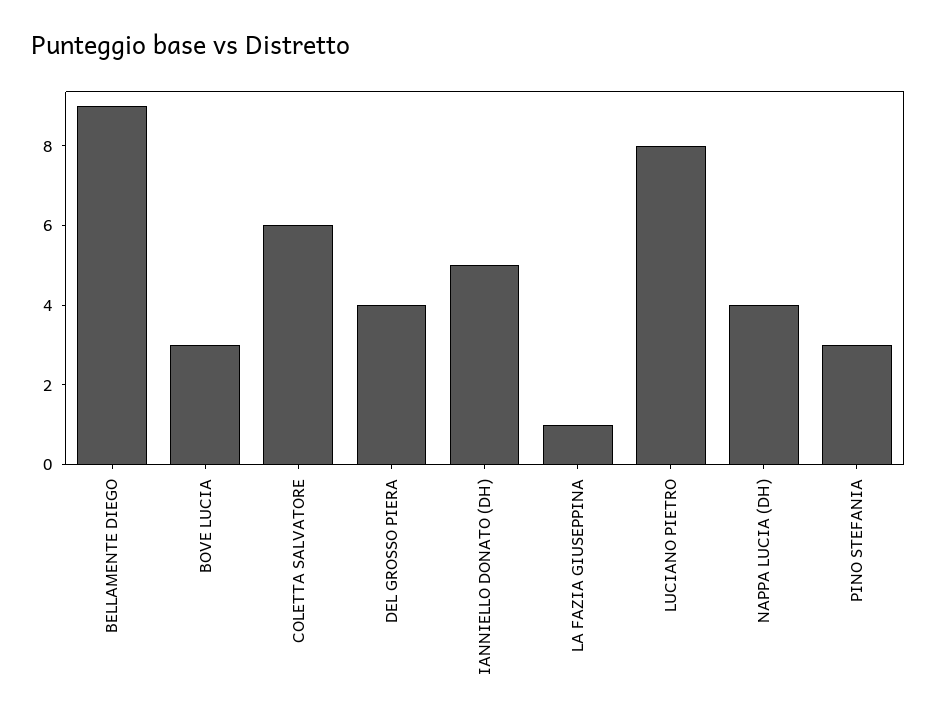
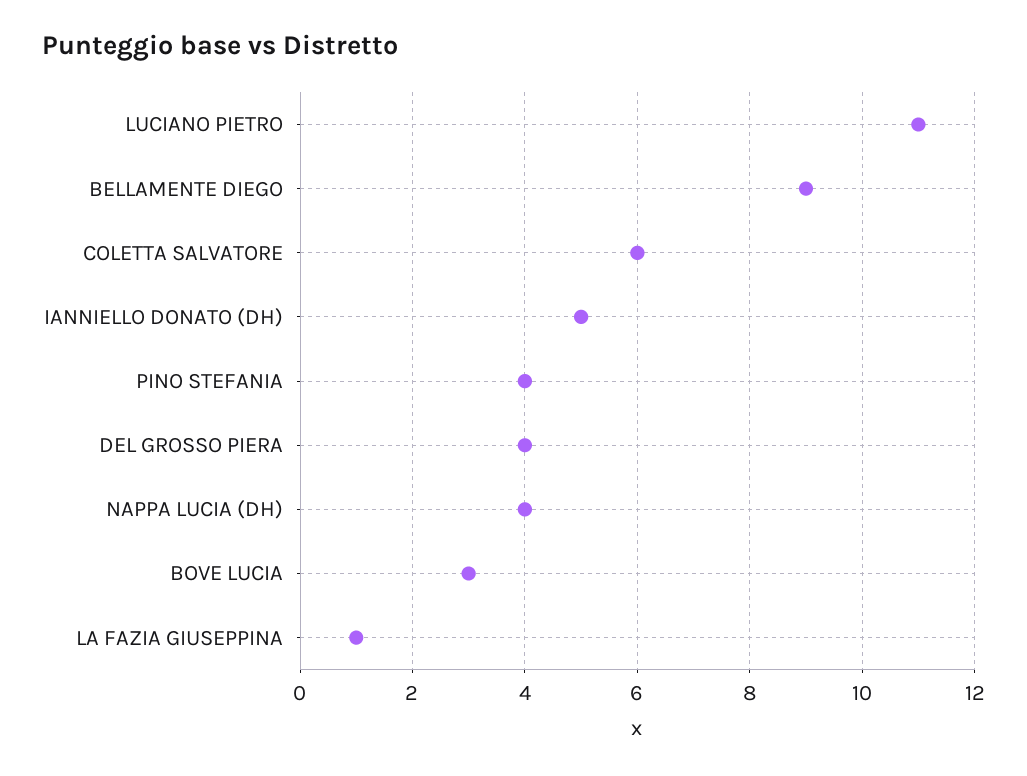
LUCIANO PIETRO: 8 -> 11
PINO STEFANIA: 3 -> 4

